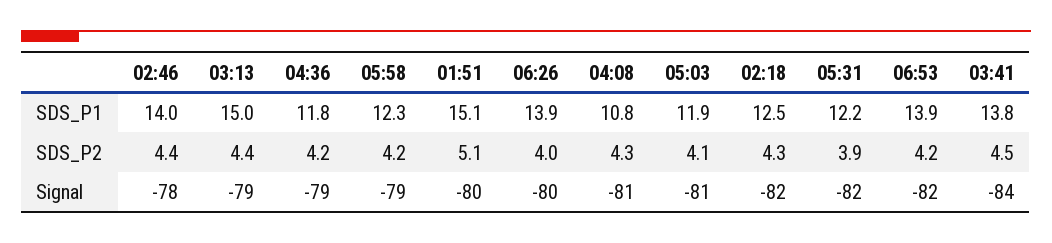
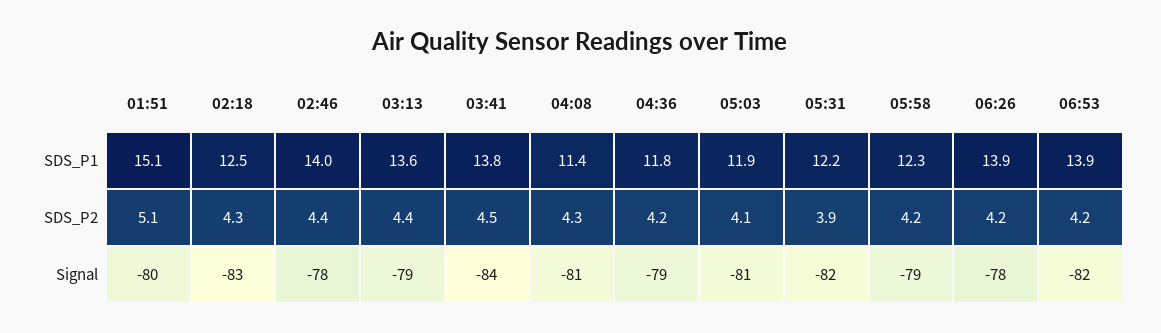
03:13, SDS_P1: 15 -> 13.6
04:08, SDS_P1: 10.8 -> 11.4
06:26, SDS_P2: 4 -> 4.2
06:26, Signal: -80 -> -78
02:18, Signal: -82 -> -83

